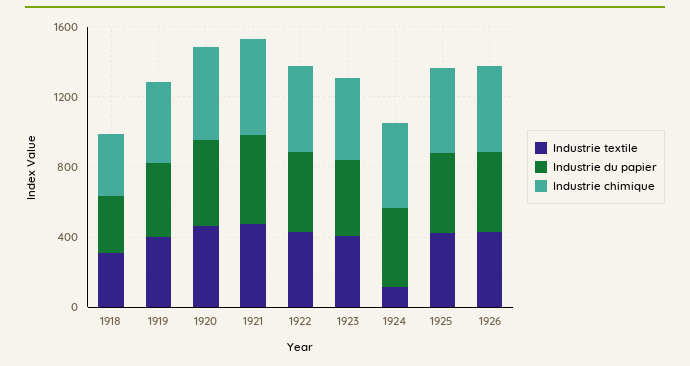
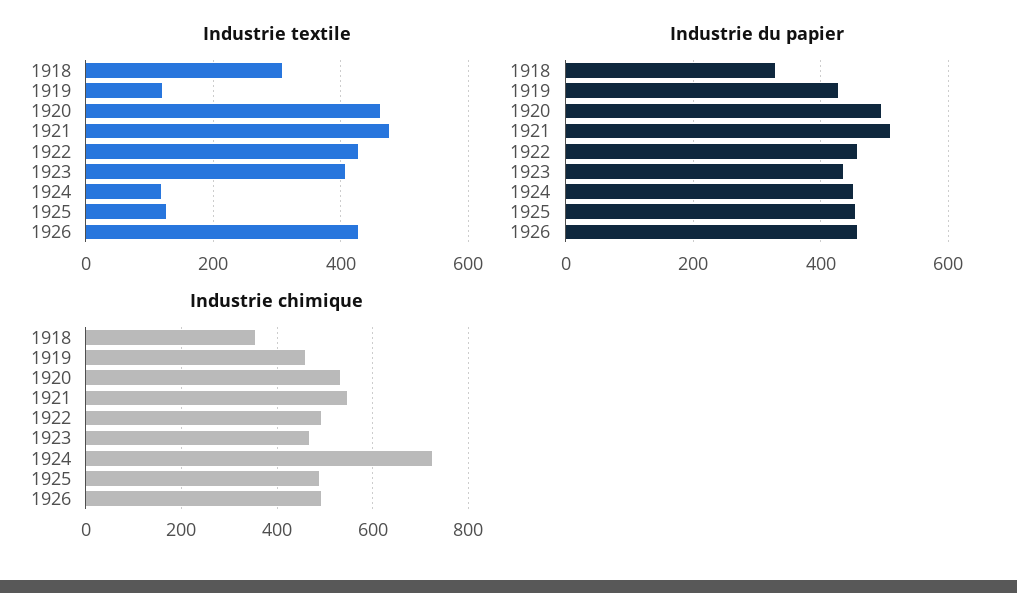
Industrie textile, 1919: 400 -> 120
Industrie chimique, 1924: 500 -> 720
Industrie textile, 1925: 400 -> 120

